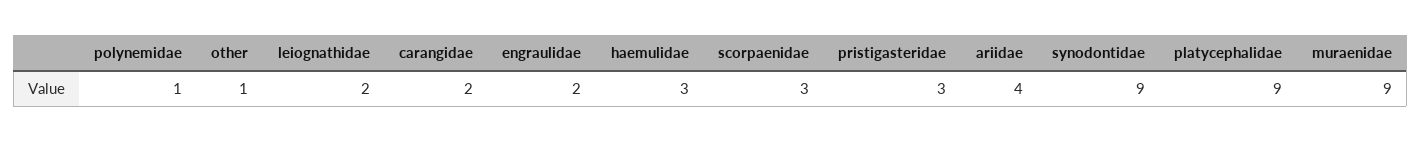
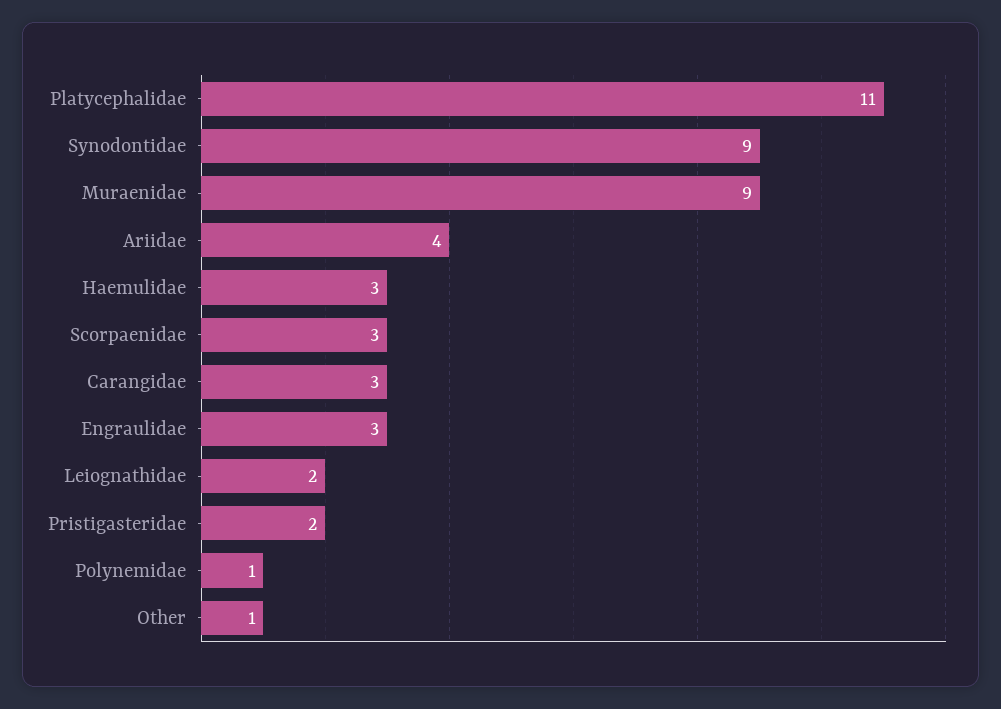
carangidae: 2 -> 3
engraulidae: 2 -> 3
pristigasteridae: 3 -> 2
platycephalidae: 9 -> 11

